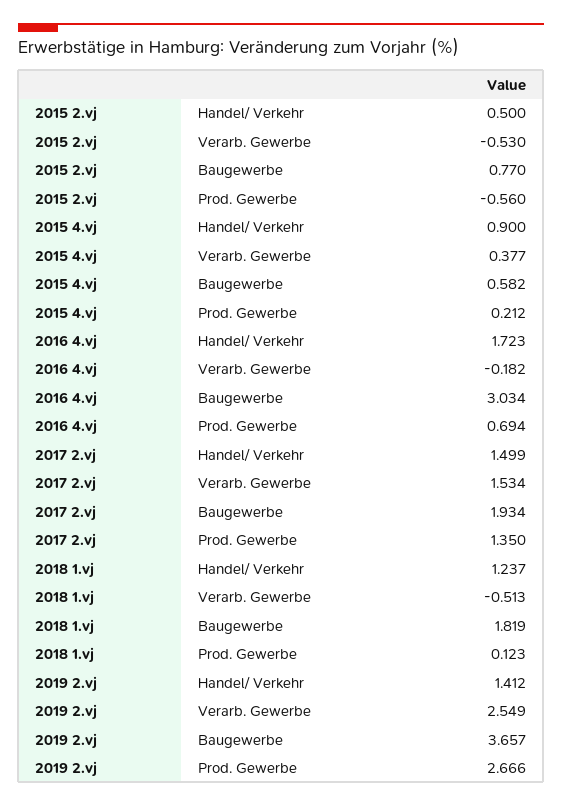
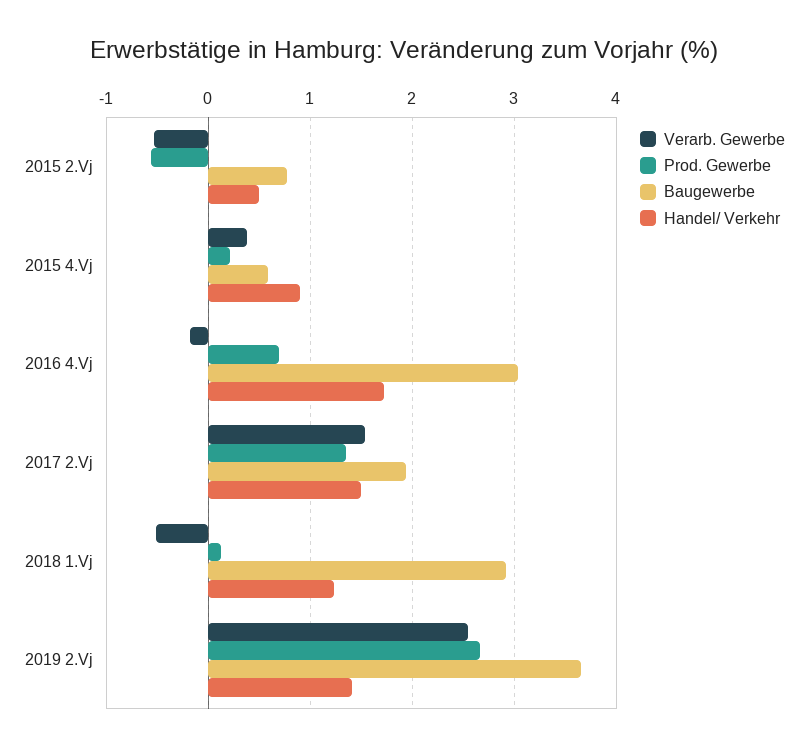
Baugewerbe, 2018 1.vj: 1.819 -> 2.9

